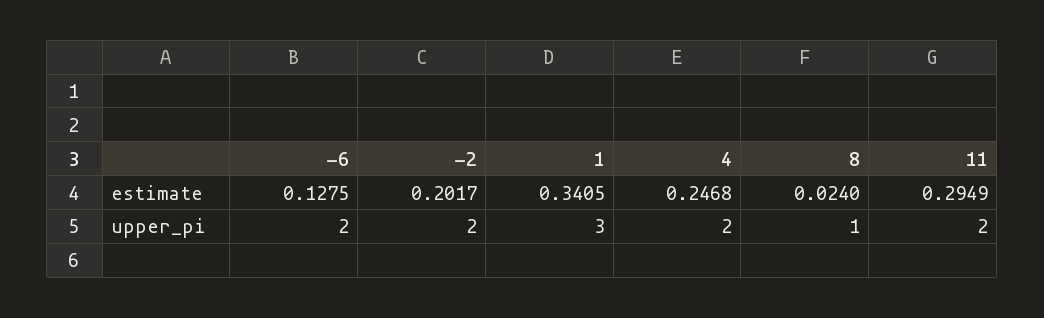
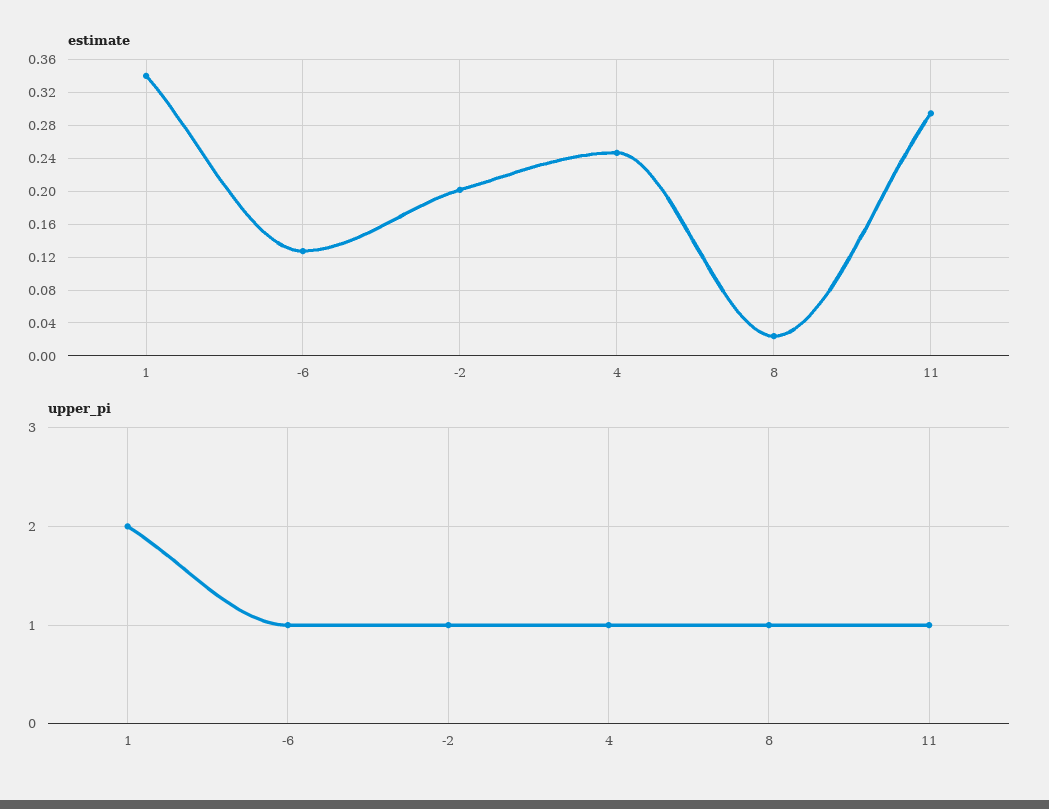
upper_pi, -6: 2 -> 1
upper_pi, -2: 2 -> 1
upper_pi, 1: 3 -> 2
upper_pi, 4: 2 -> 1
upper_pi, 11: 2 -> 1

